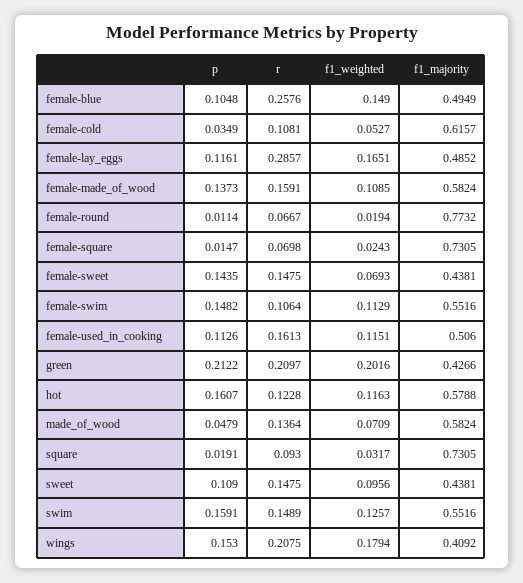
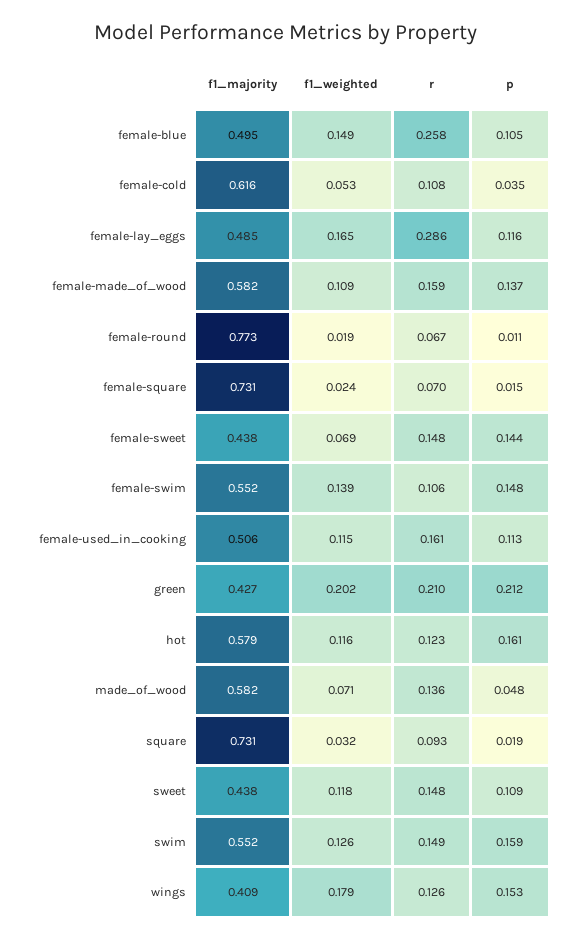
f1_weighted, female-swim: 0.1129 -> 0.139
f1_weighted, sweet: 0.0956 -> 0.118
r, wings: 0.2075 -> 0.126

